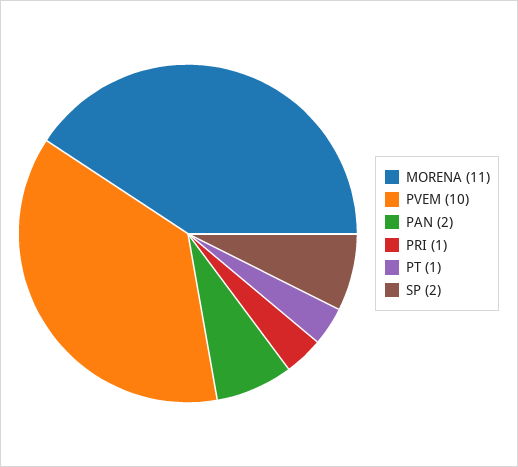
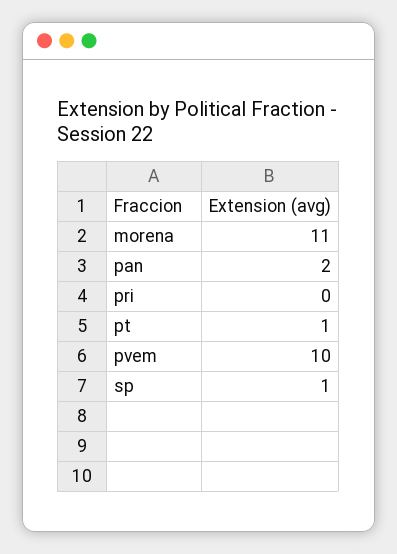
PRI: 1 -> 0
SP: 2 -> 1

